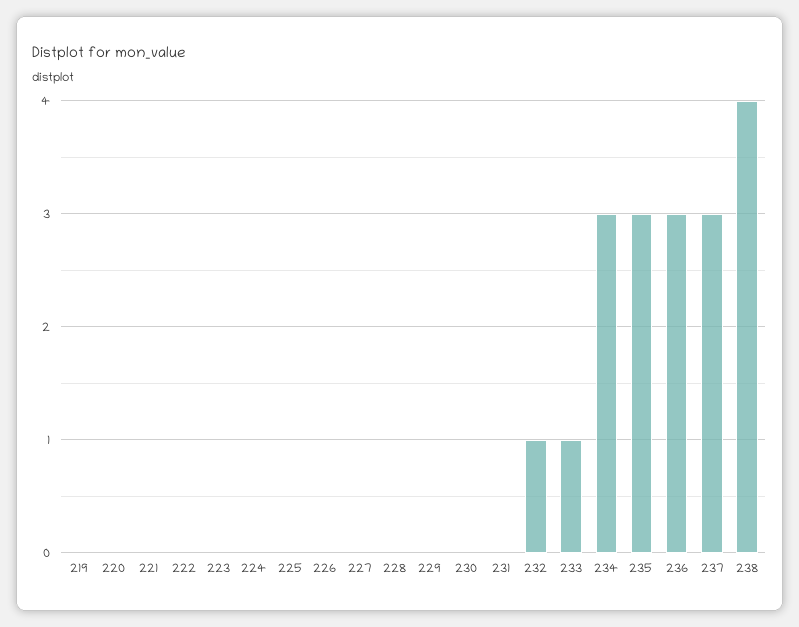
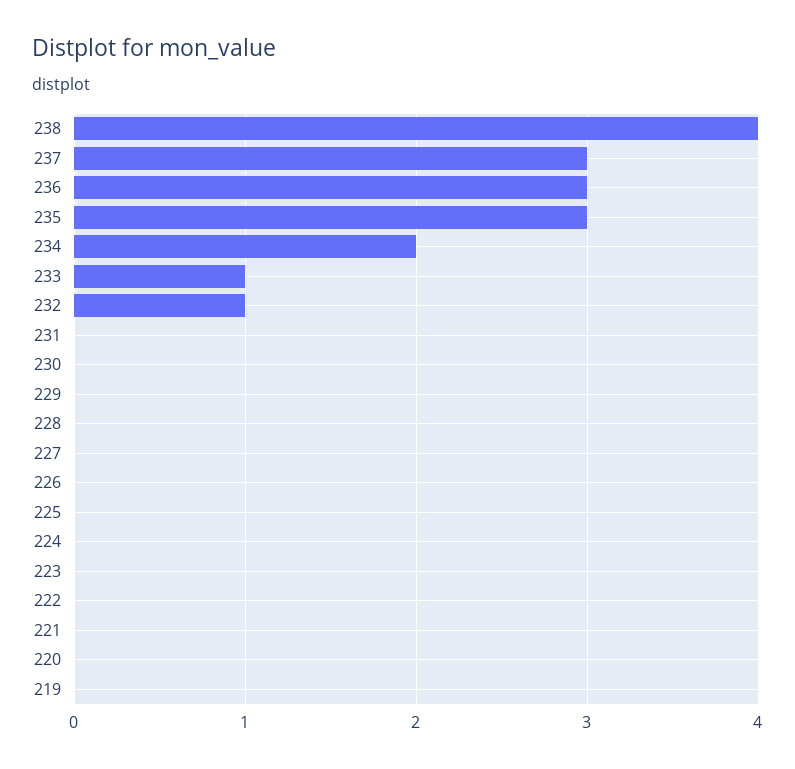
234: 3 -> 2

